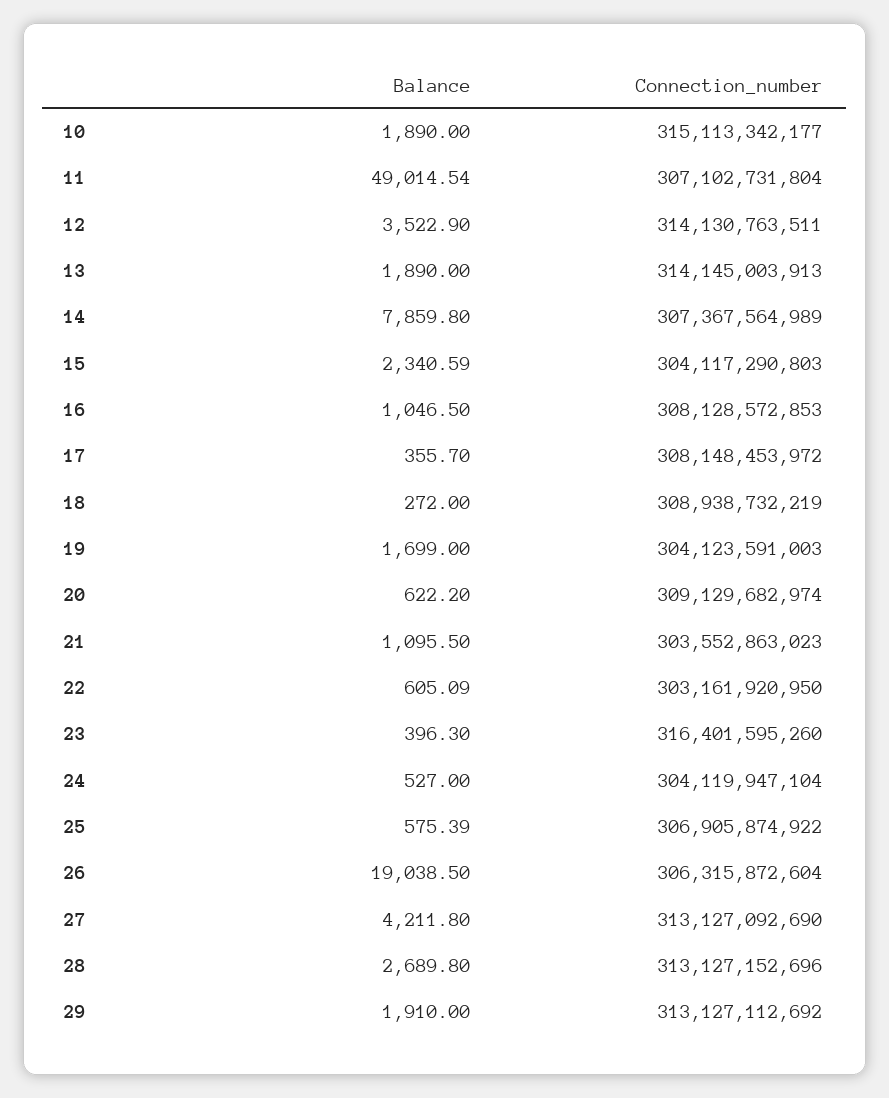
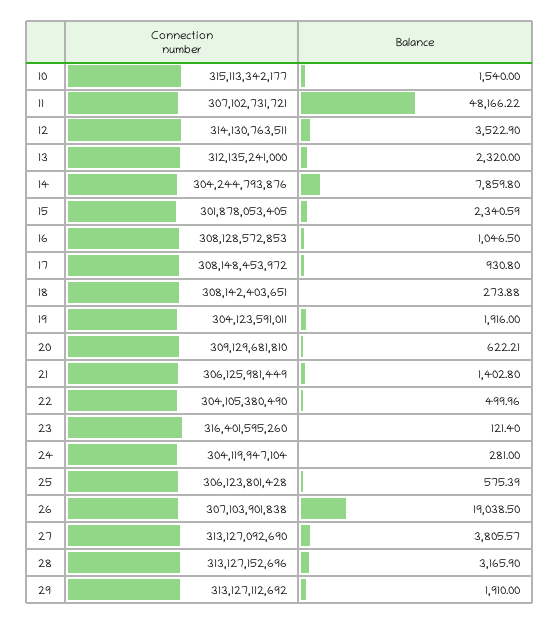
Balance, 10: 1890 -> 1540
Balance, 11: 49014.54 -> 48166.22
Connection_number, 11: 307102731804 -> 307102731721
Balance, 13: 1890 -> 2320
Connection_number, 13: 314145003913 -> 312135241000
Connection_number, 14: 307367564989 -> 304244793876
Connection_number, 15: 304117290803 -> 301878053405
Balance, 17: 355.7 -> 930.8
Balance, 18: 272 -> 273.88
Connection_number, 18: 308938732219 -> 308142403651
Balance, 19: 1699 -> 1916
Connection_number, 19: 304123591003 -> 304123591011
Balance, 20: 622.2 -> 622.21
Connection_number, 20: 309129682974 -> 309129681810
Balance, 21: 1095.5 -> 1402.8
Connection_number, 21: 303552863023 -> 306125981449
Balance, 22: 605.09 -> 499.96
Connection_number, 22: 303161920950 -> 304105380490
Balance, 23: 396.3 -> 121.4
Balance, 24: 527 -> 281
Connection_number, 25: 306905874922 -> 306123801428
Connection_number, 26: 306315872604 -> 307103901838
Balance, 27: 4211.8 -> 3805.57
Balance, 28: 2689.8 -> 3165.9

